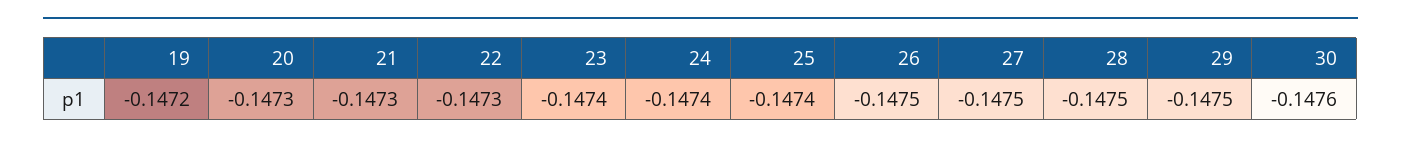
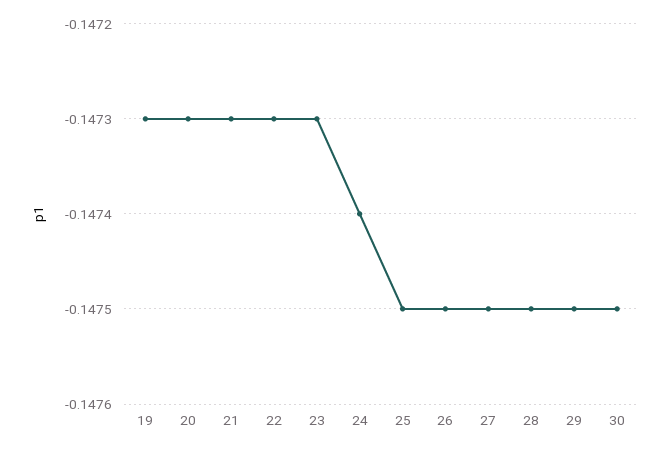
19: -0.1472 -> -0.1473
23: -0.1474 -> -0.1473
25: -0.1474 -> -0.1475
30: -0.1476 -> -0.1475

